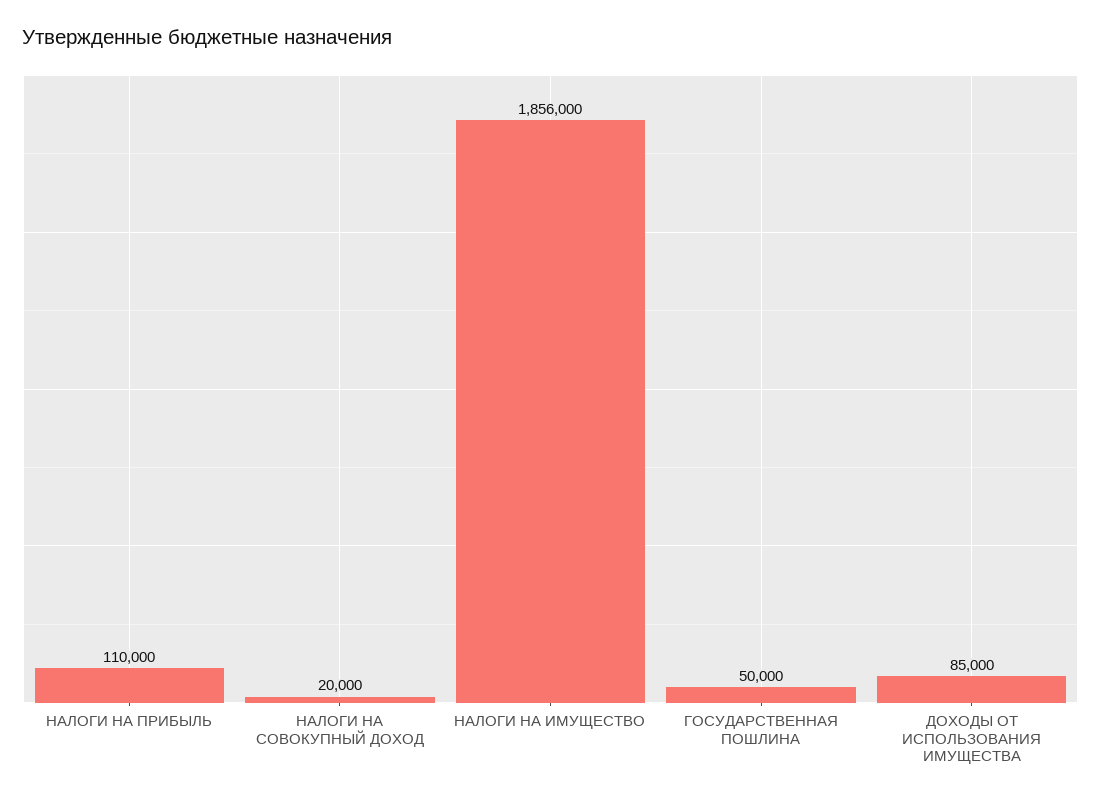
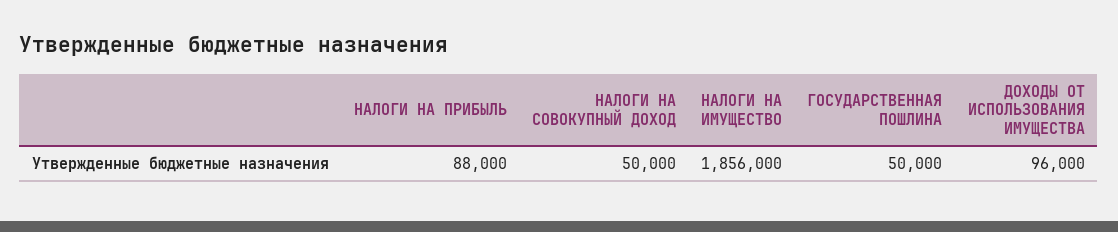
НАЛОГИ НА ПРИБЫЛЬ: 110000 -> 88000
НАЛОГИ НА СОВОКУПНЫЙ ДОХОД: 20000 -> 50000
ДОХОДЫ ОТ ИСПОЛЬЗОВАНИЯ ИМУЩЕСТВА: 85000 -> 96000

